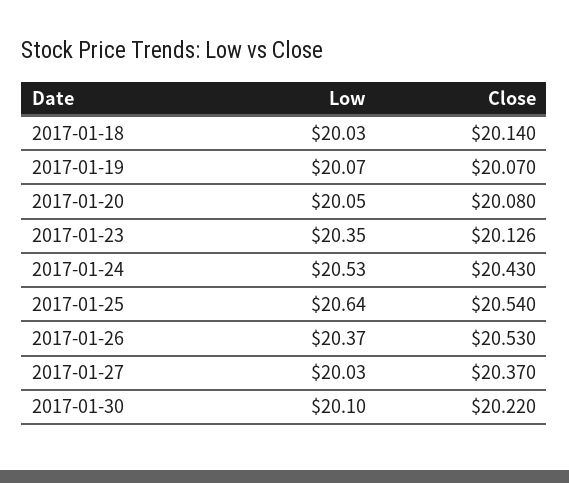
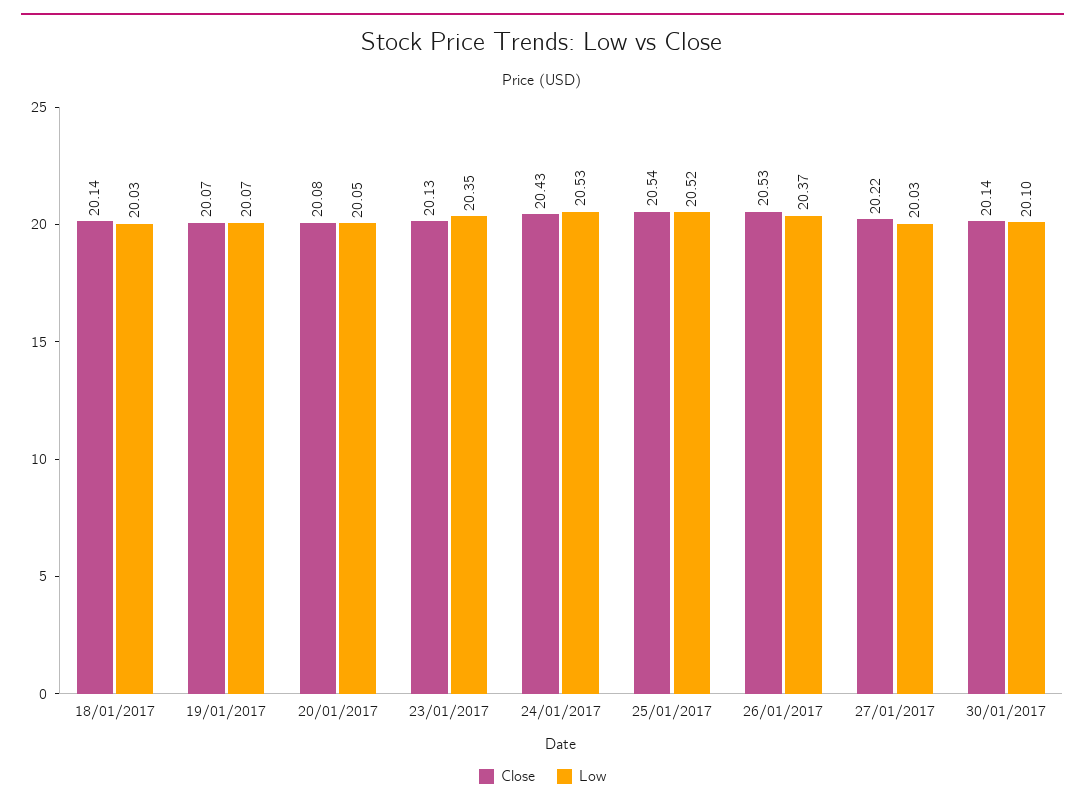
Low, 2017-01-25: 20.64 -> 20.52
Close, 2017-01-27: 20.37 -> 20.22
Close, 2017-01-30: 20.22 -> 20.14

